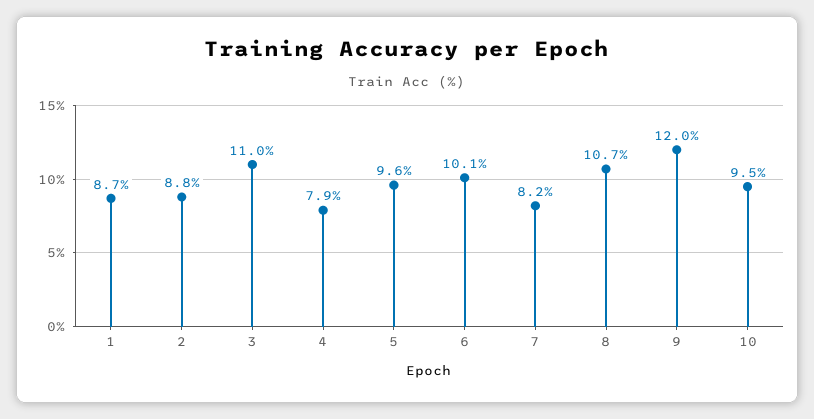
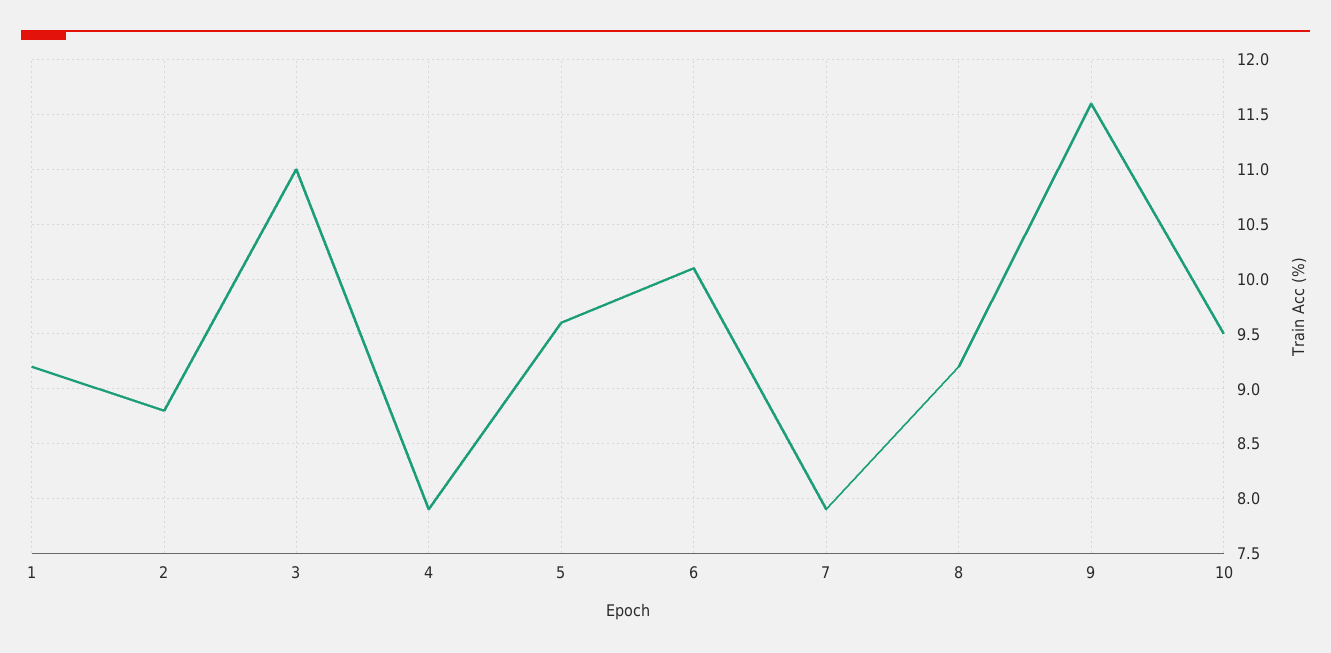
1: 8.7 -> 9.2
7: 8.2 -> 7.9
8: 10.7 -> 9.2
9: 12 -> 11.6

